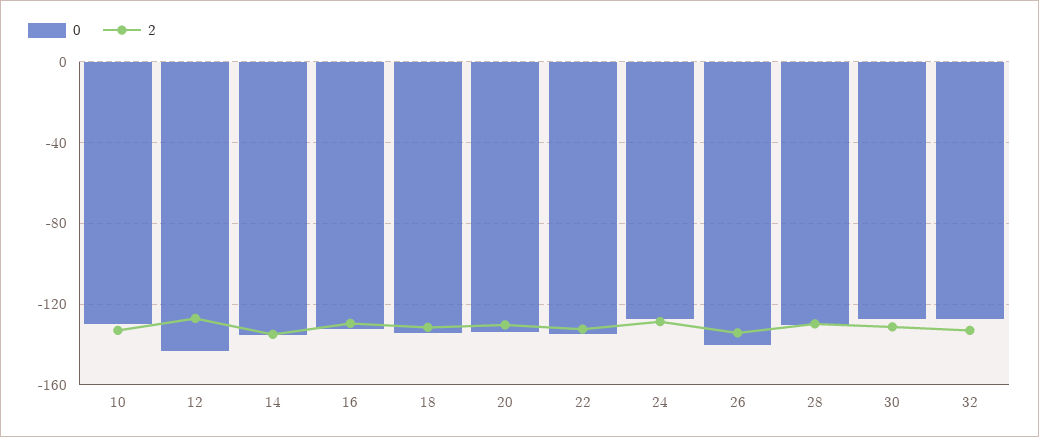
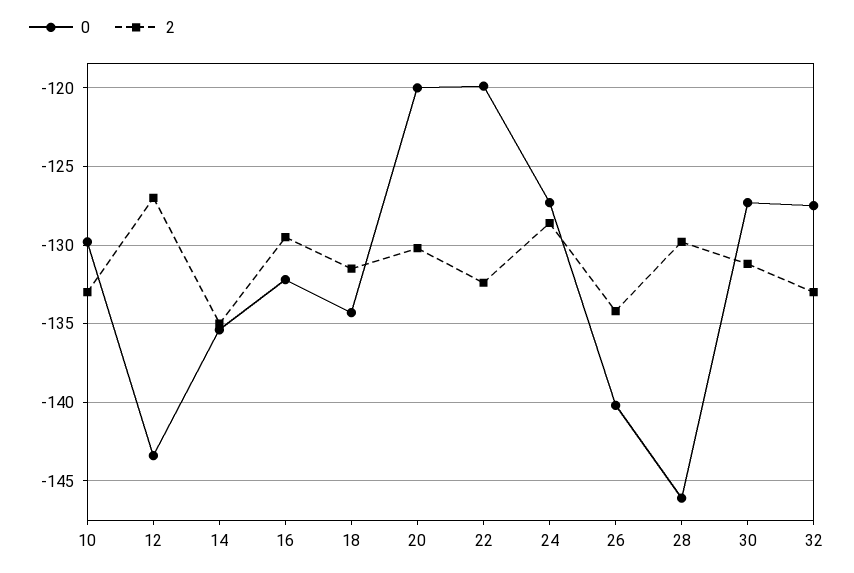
0, 20: -135 -> -120
0, 22: -135 -> -120
0, 28: -130 -> -146

